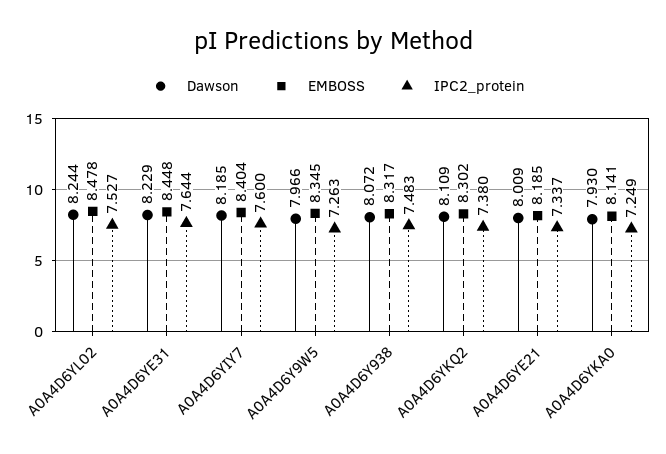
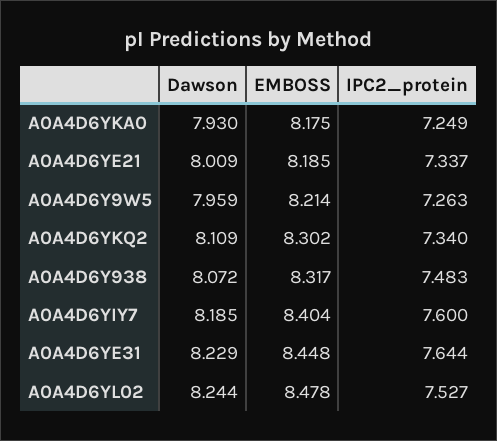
Dawson, A0A4D6Y9W5: 7.966 -> 7.959
EMBOSS, A0A4D6Y9W5: 8.345 -> 8.214
IPC2_protein, A0A4D6YKQ2: 7.38 -> 7.34
EMBOSS, A0A4D6YKA0: 8.141 -> 8.175

